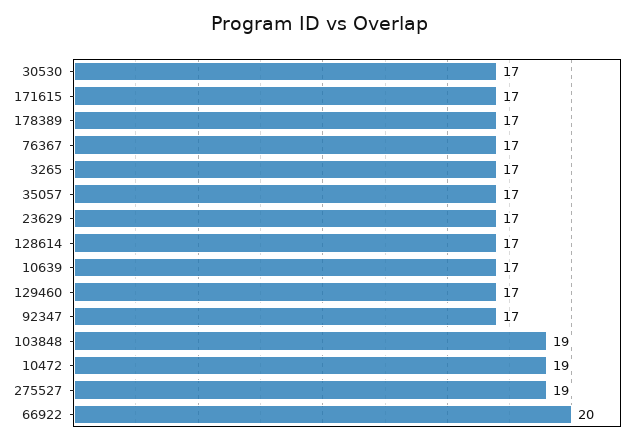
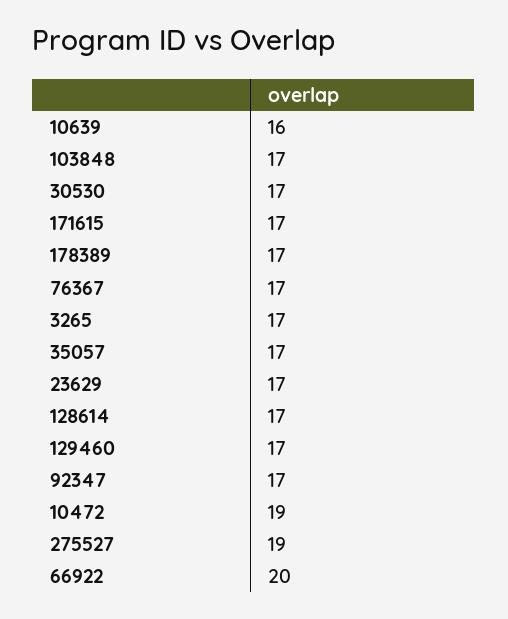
10639: 17 -> 16
103848: 19 -> 17

